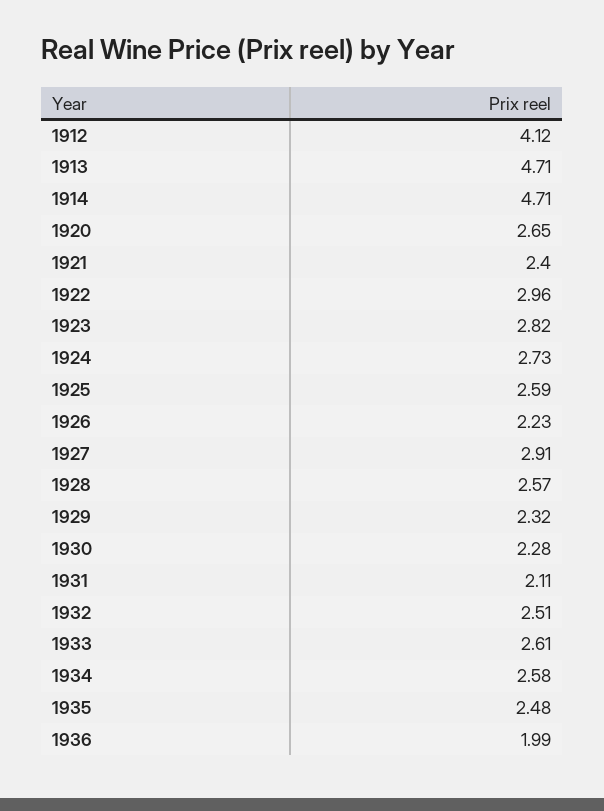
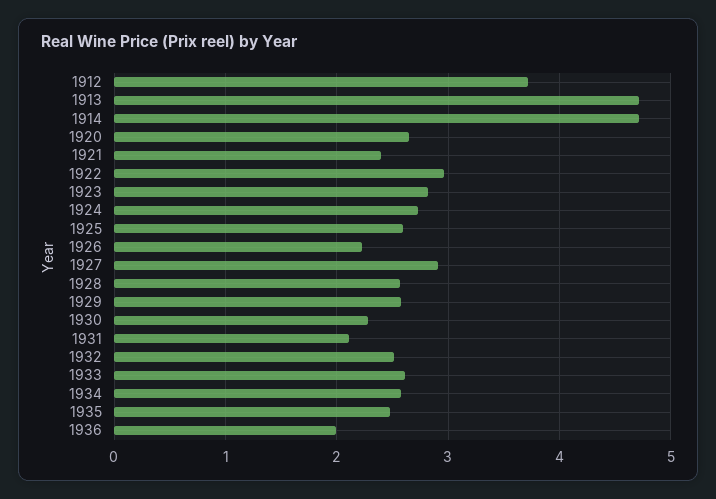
1912: 4.12 -> 3.7
1929: 2.32 -> 2.6

